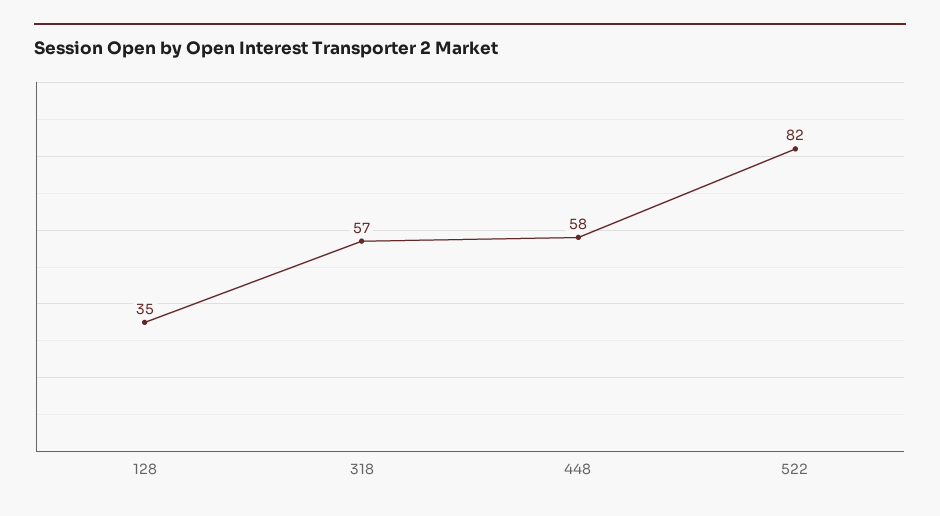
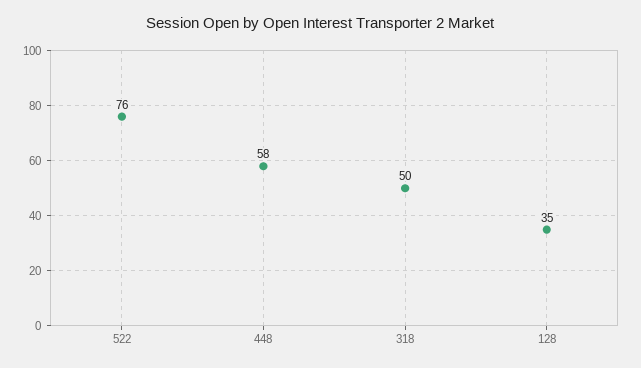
318: 57 -> 50
522: 82 -> 76

